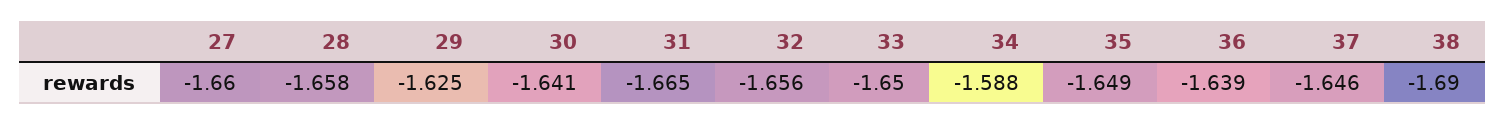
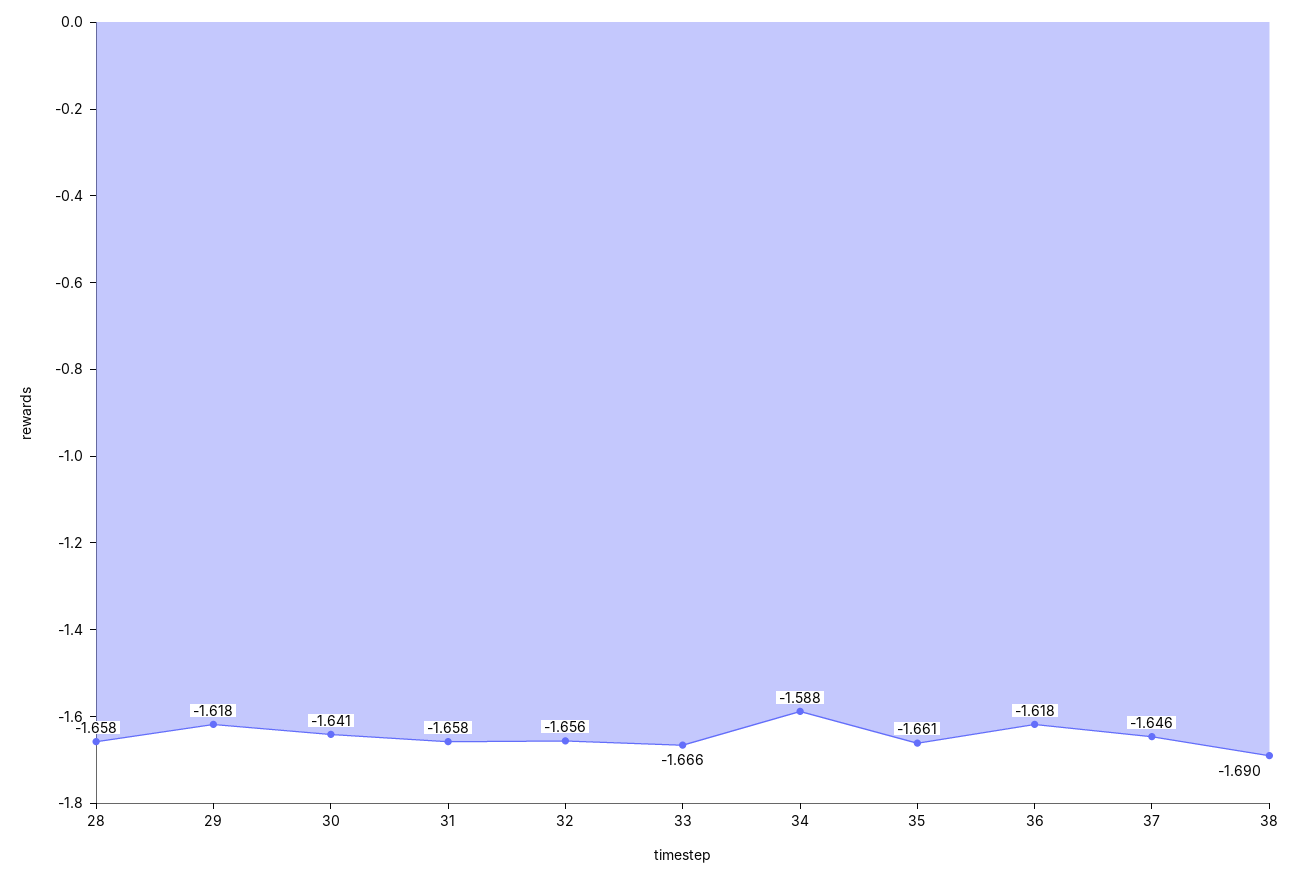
27: -1.66 -> none
29: -1.625 -> -1.618
31: -1.665 -> -1.658
33: -1.65 -> -1.666
35: -1.649 -> -1.661
36: -1.639 -> -1.618

